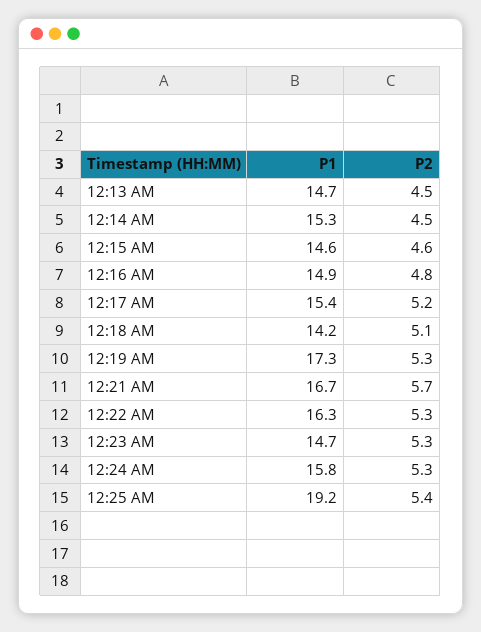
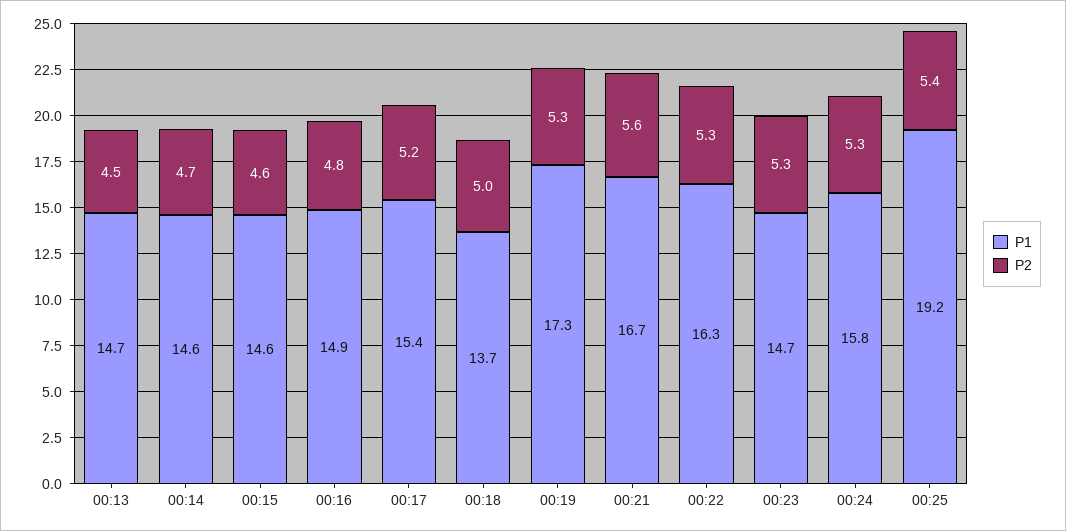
P1, 12:14 AM: 15.3 -> 14.6
P2, 12:14 AM: 4.5 -> 4.7
P1, 12:18 AM: 14.2 -> 13.7
P2, 12:18 AM: 5.1 -> 5
P2, 12:21 AM: 5.7 -> 5.6

